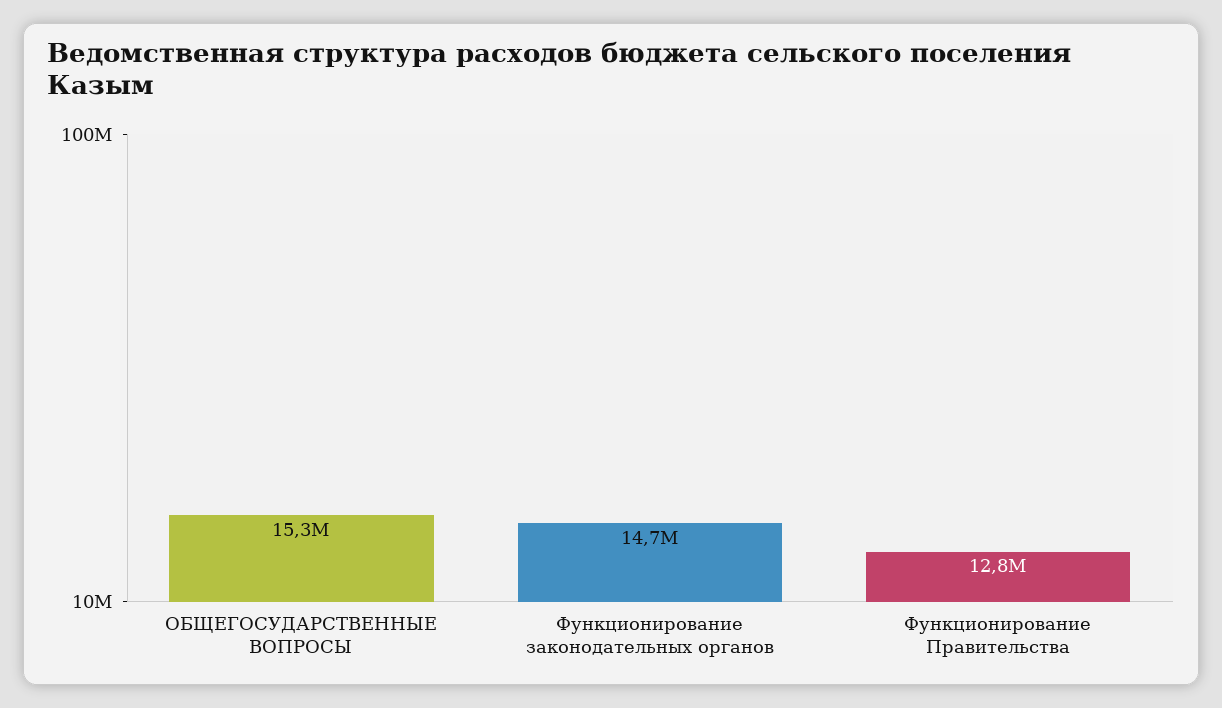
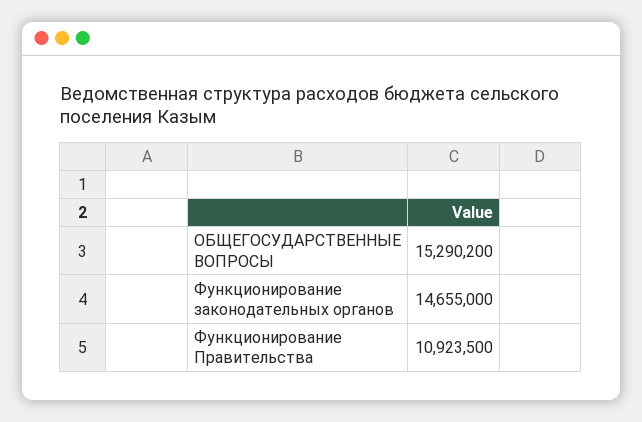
Функционирование Правительства: 12800000 -> 10923500

